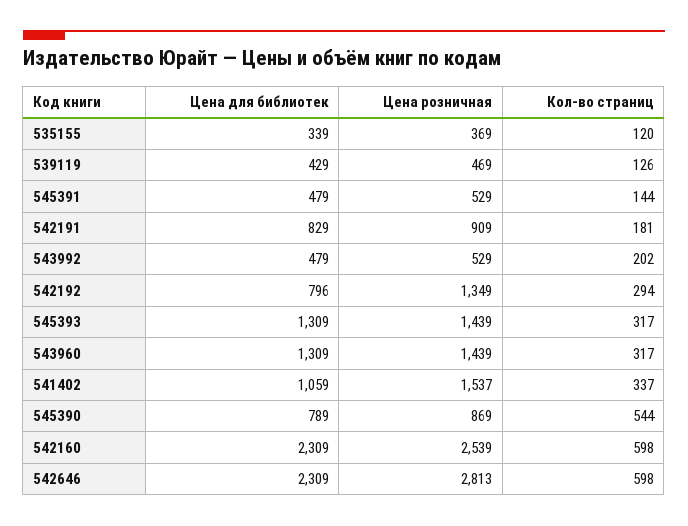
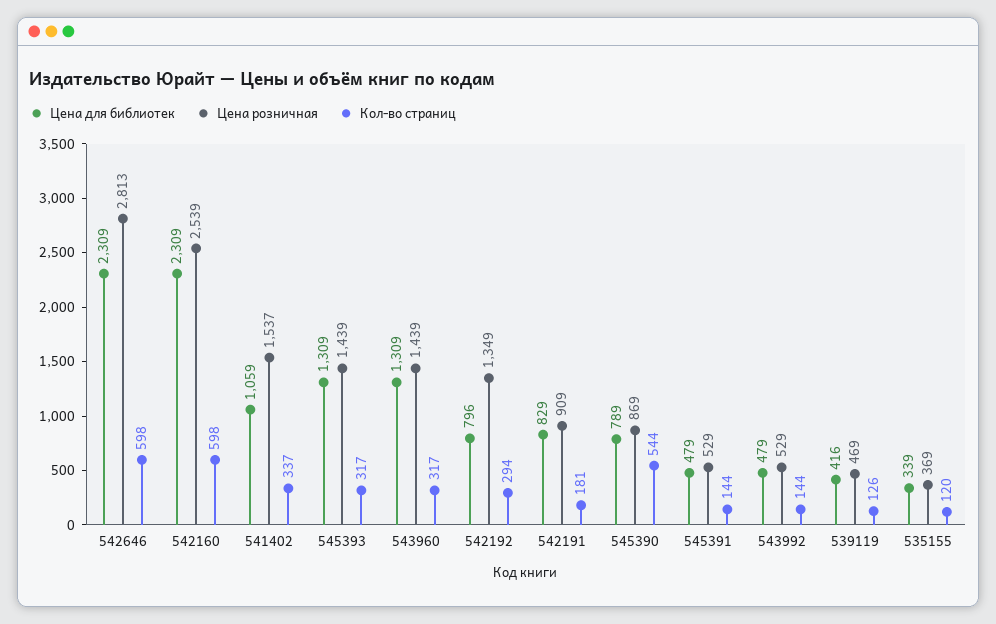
Цена для библиотек, 539119: 429 -> 416
Кол-во страниц, 543992: 202 -> 144

